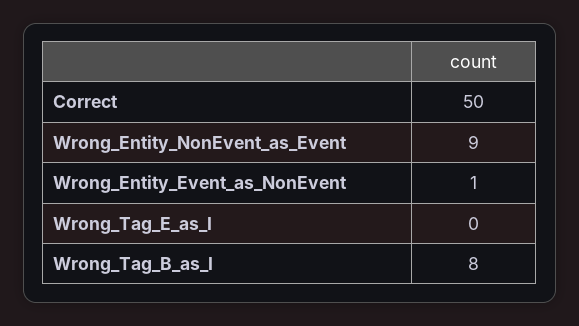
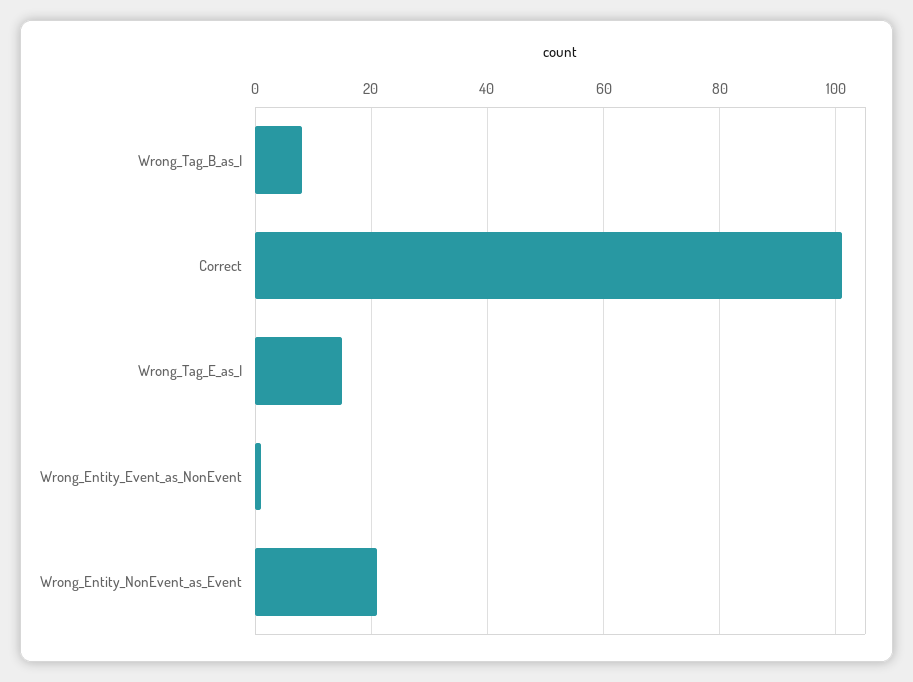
Correct: 50 -> 100
Wrong_Entity_NonEvent_as_Event: 9 -> 20
Wrong_Tag_E_as_I: 0 -> 15

